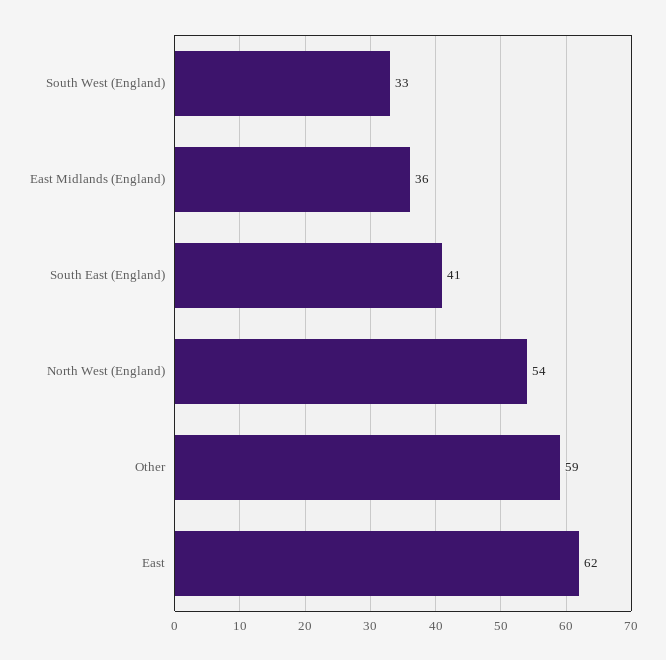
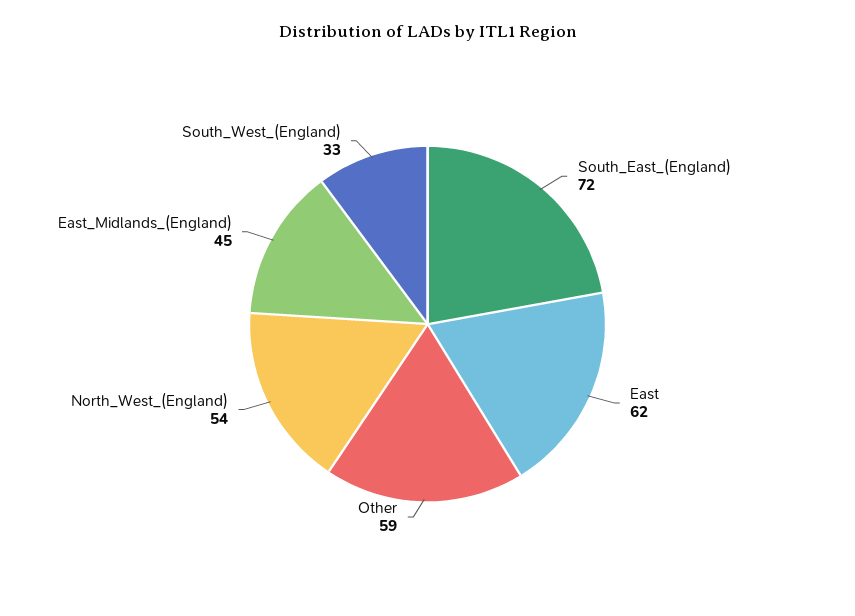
East Midlands (England): 36 -> 45
South East (England): 41 -> 72

